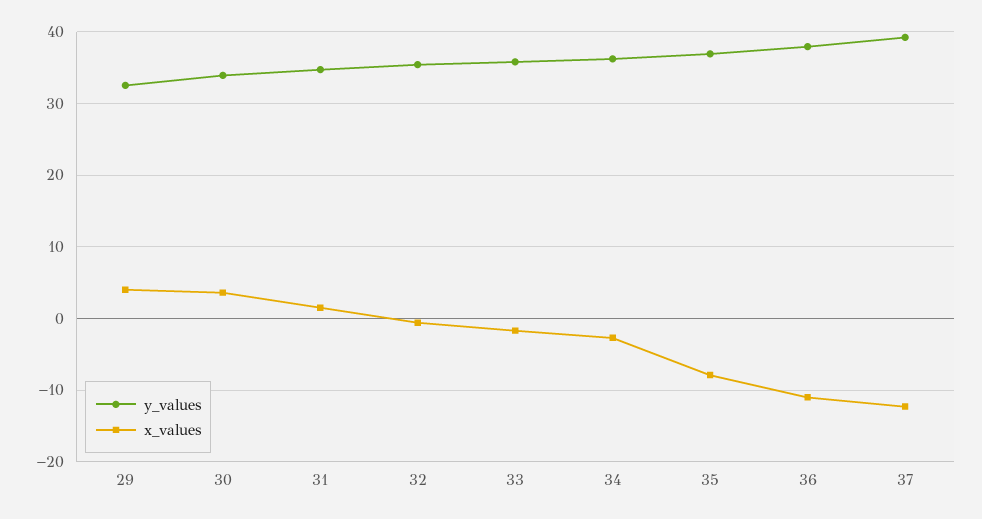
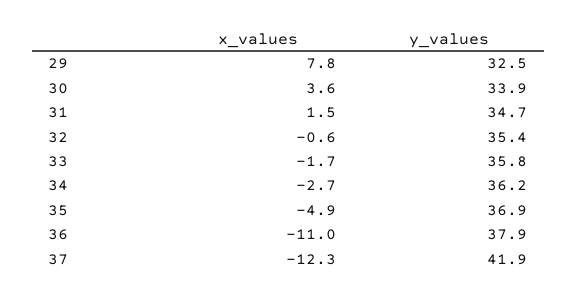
x_values, 29: 4 -> 7.8
x_values, 35: -8 -> -4.9
y_values, 37: 39 -> 41.9

